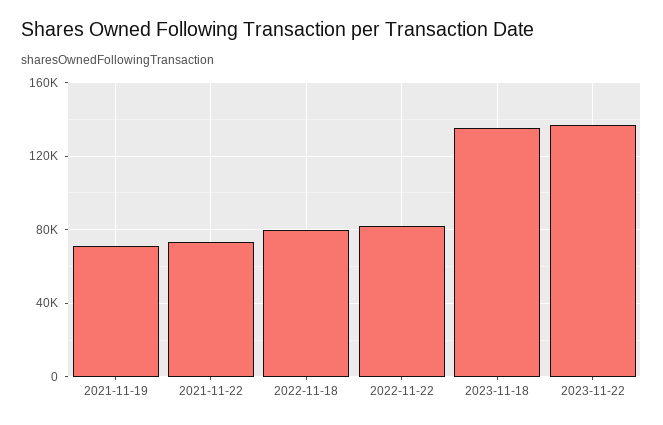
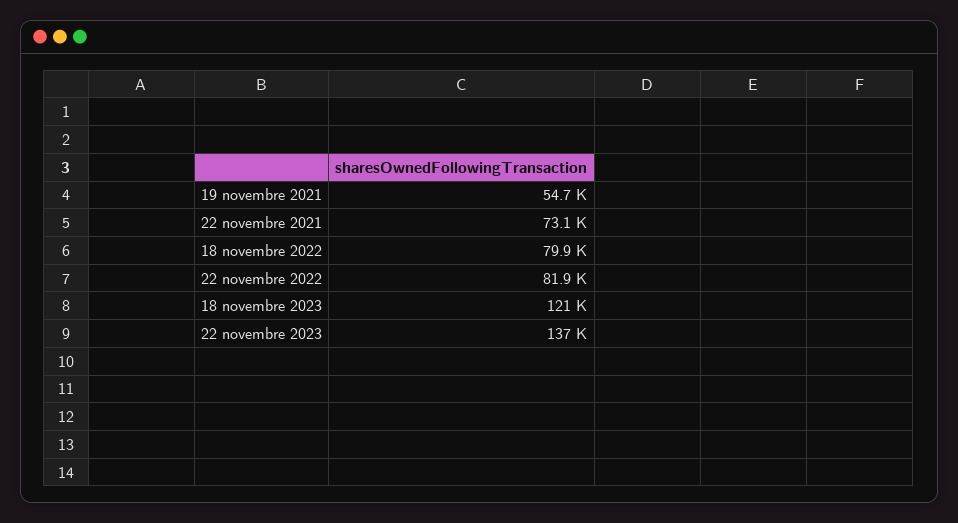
2021-11-19: 70000 -> 54700
2023-11-18: 135000 -> 121000

